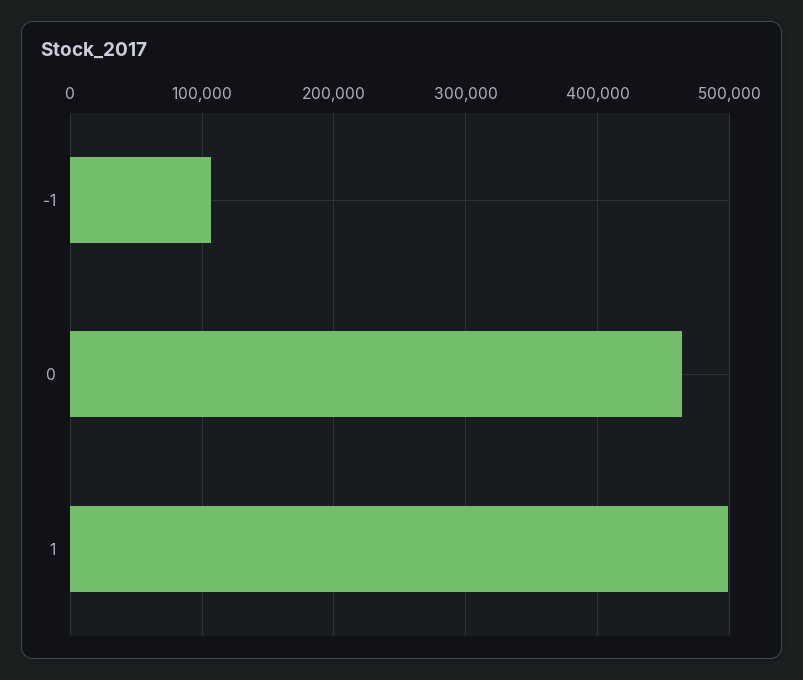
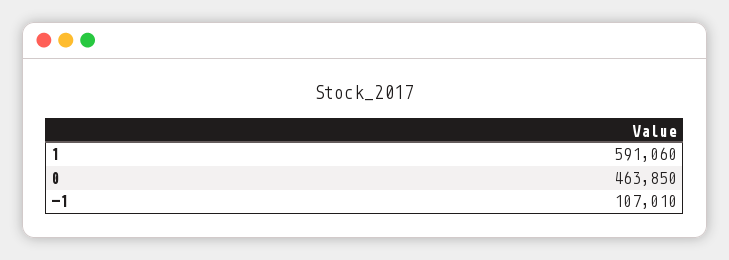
1: 500000 -> 591060

